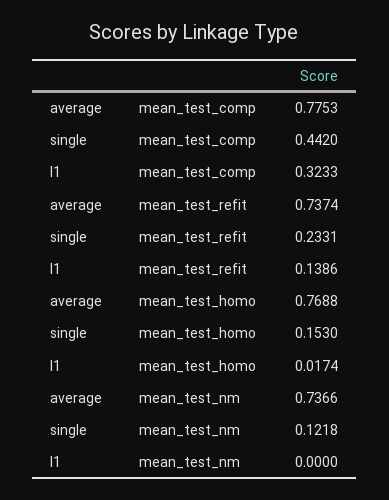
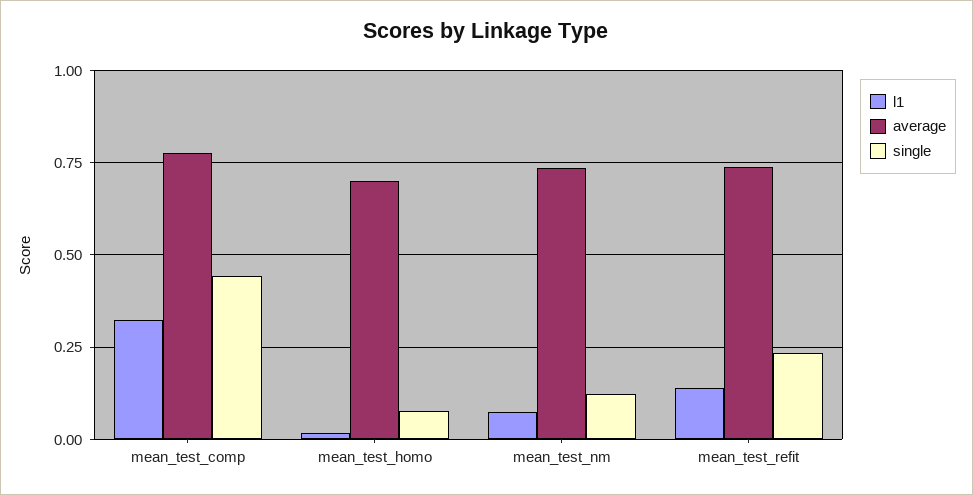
average, mean_test_homo: 0.7688 -> 0.7
single, mean_test_homo: 0.153 -> 0.075
l1, mean_test_nm: 0 -> 0.075

